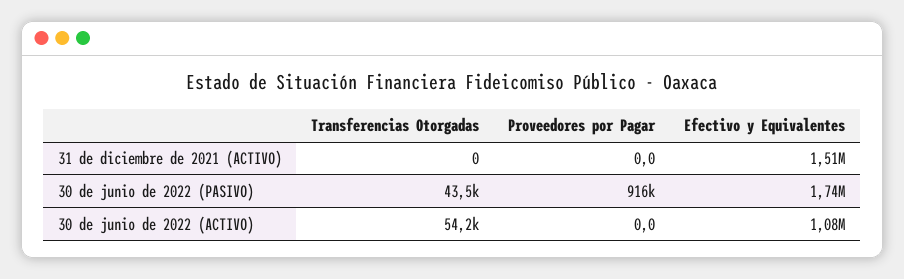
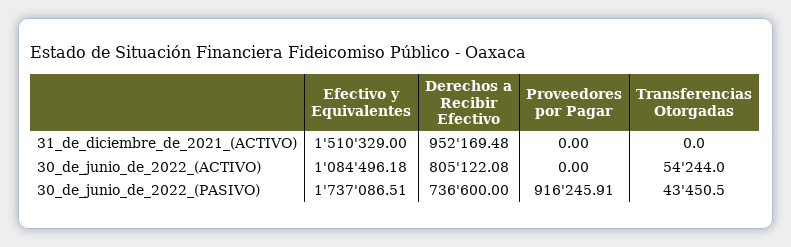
Derechos a Recibir Efectivo, 31 de diciembre de 2021 (ACTIVO): none -> 952169.48
Derechos a Recibir Efectivo, 30 de junio de 2022 (ACTIVO): none -> 805122.08
Derechos a Recibir Efectivo, 30 de junio de 2022 (PASIVO): none -> 736600

